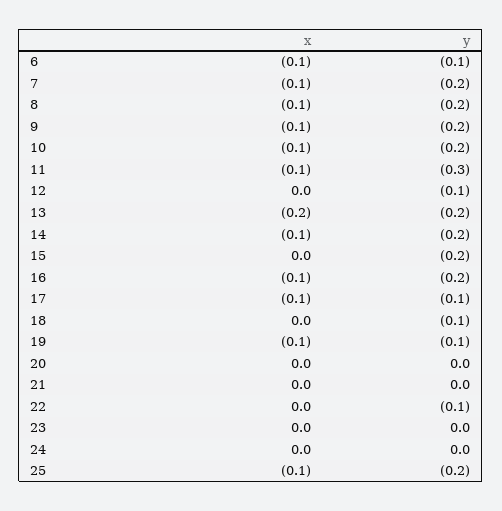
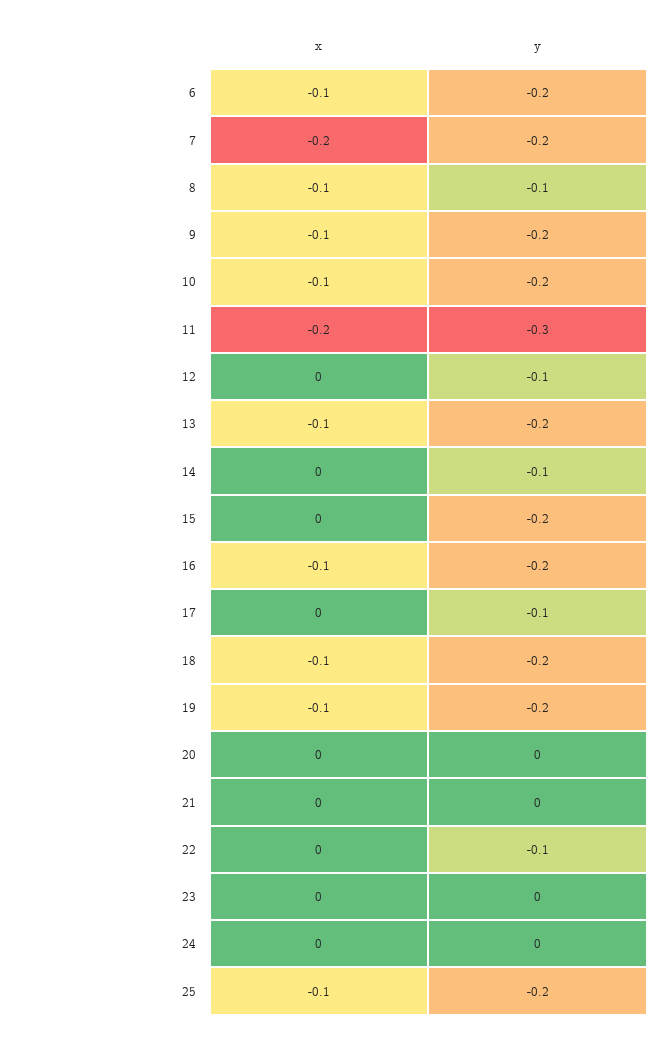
y, 6: -0.1 -> -0.2
x, 7: -0.1 -> -0.2
y, 8: -0.2 -> -0.1
x, 11: -0.1 -> -0.2
x, 13: -0.2 -> -0.1
x, 14: -0.1 -> 0
y, 14: -0.2 -> -0.1
x, 17: -0.1 -> 0
x, 18: 0 -> -0.1
y, 18: -0.1 -> -0.2
y, 19: -0.1 -> -0.2

